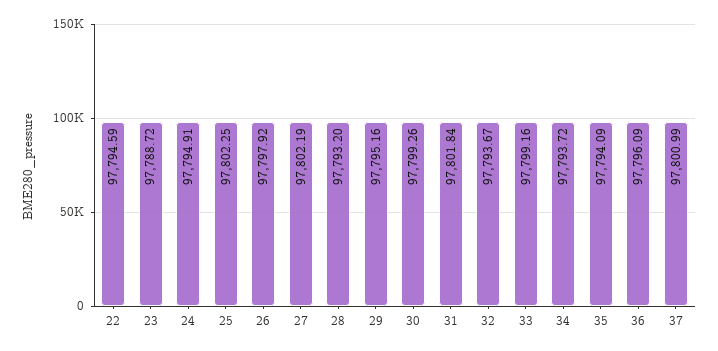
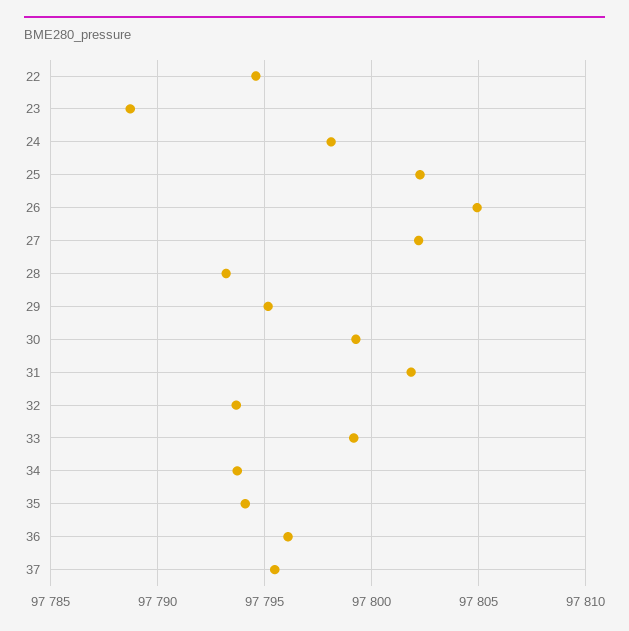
24: 97794.91 -> 97798
26: 97797.92 -> 97805
37: 97800.99 -> 97795.5

